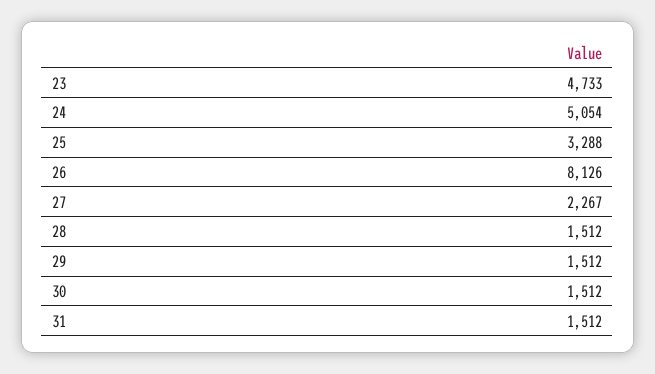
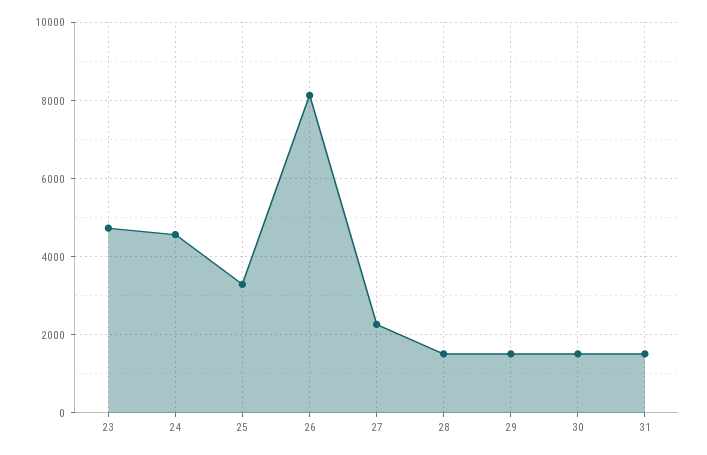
24: 5054 -> 4600

